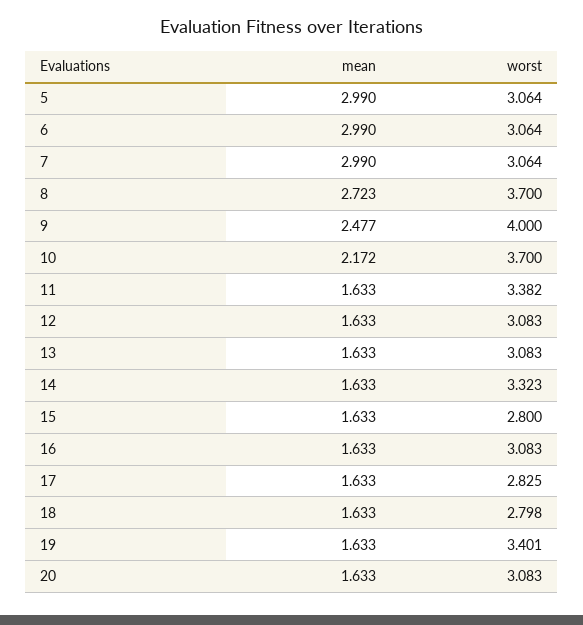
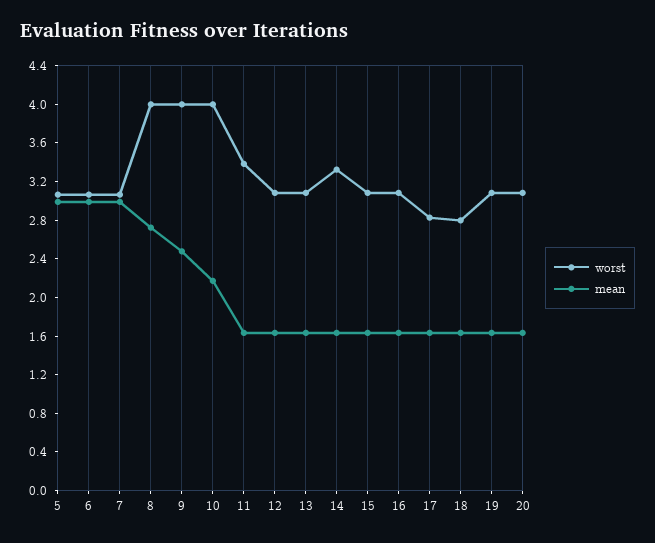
worst, 8: 3.7 -> 4
worst, 10: 3.7 -> 4
worst, 15: 2.8 -> 3.1
worst, 19: 3.401 -> 3.1

